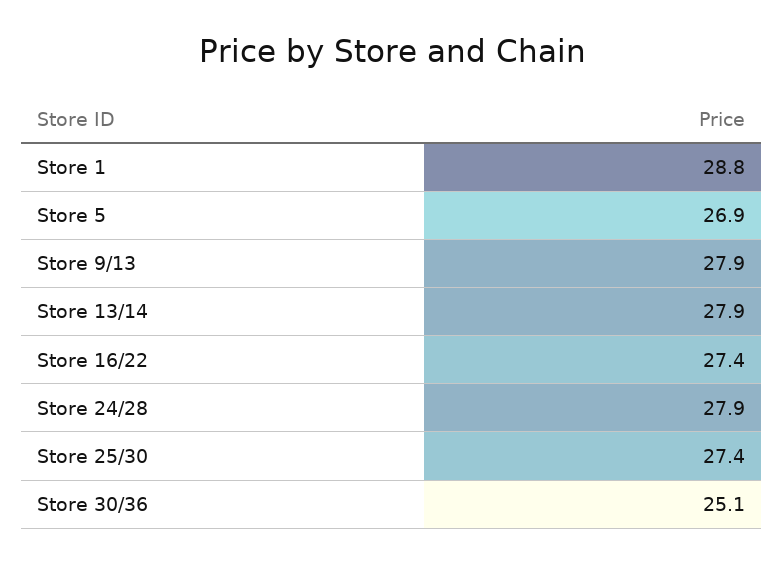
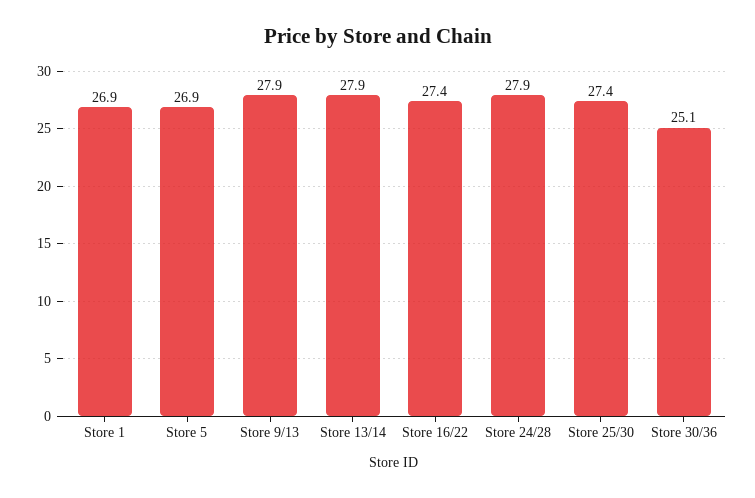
Store 1: 28.8 -> 26.9

